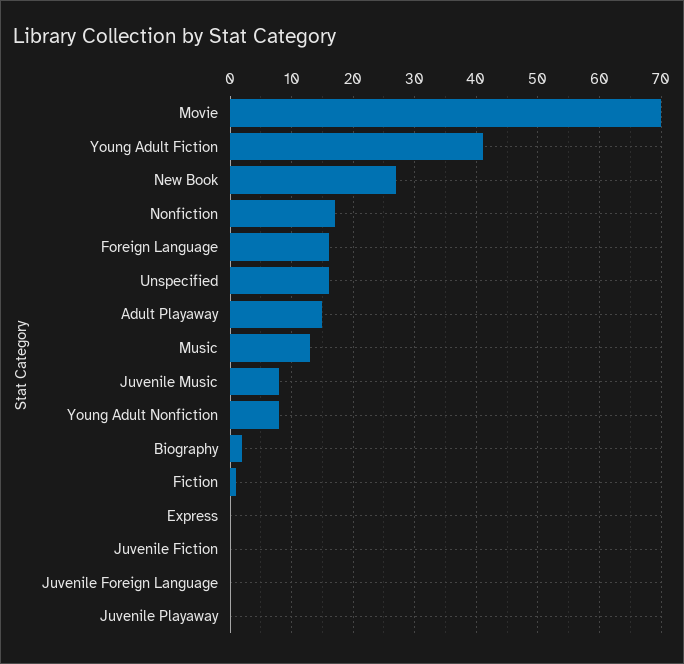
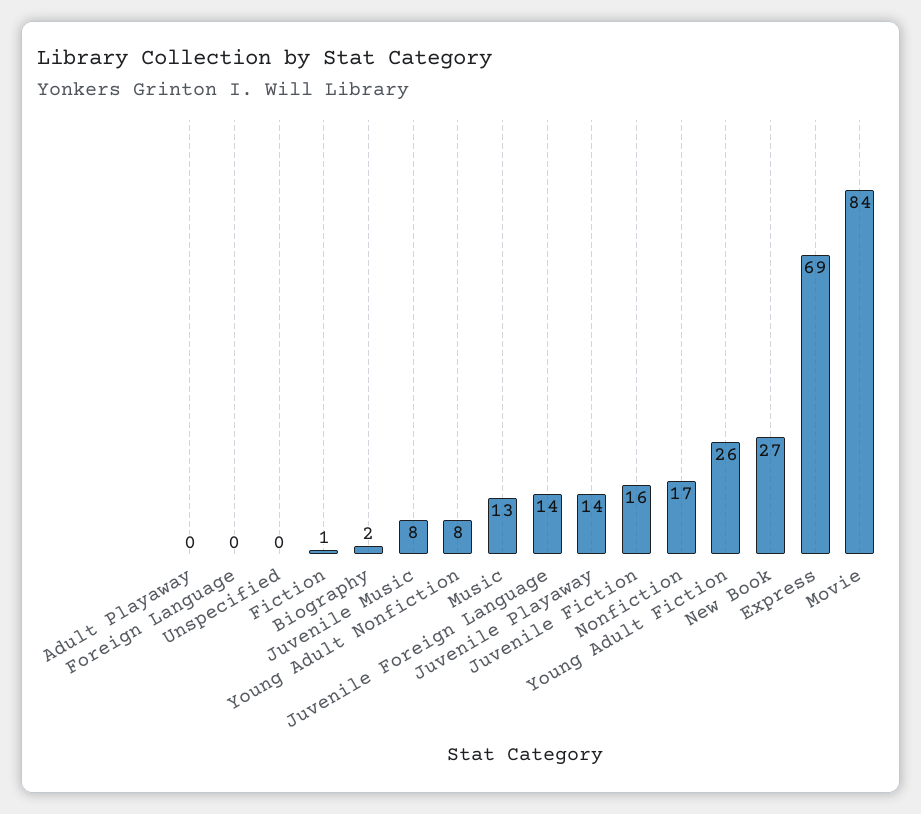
Movie: 70 -> 84
Young Adult Fiction: 41 -> 26
Foreign Language: 16 -> 0
Unspecified: 16 -> 0
Adult Playaway: 15 -> 0
Express: 0 -> 69
Juvenile Fiction: 0 -> 16
Juvenile Foreign Language: 0 -> 14
Juvenile Playaway: 0 -> 14

